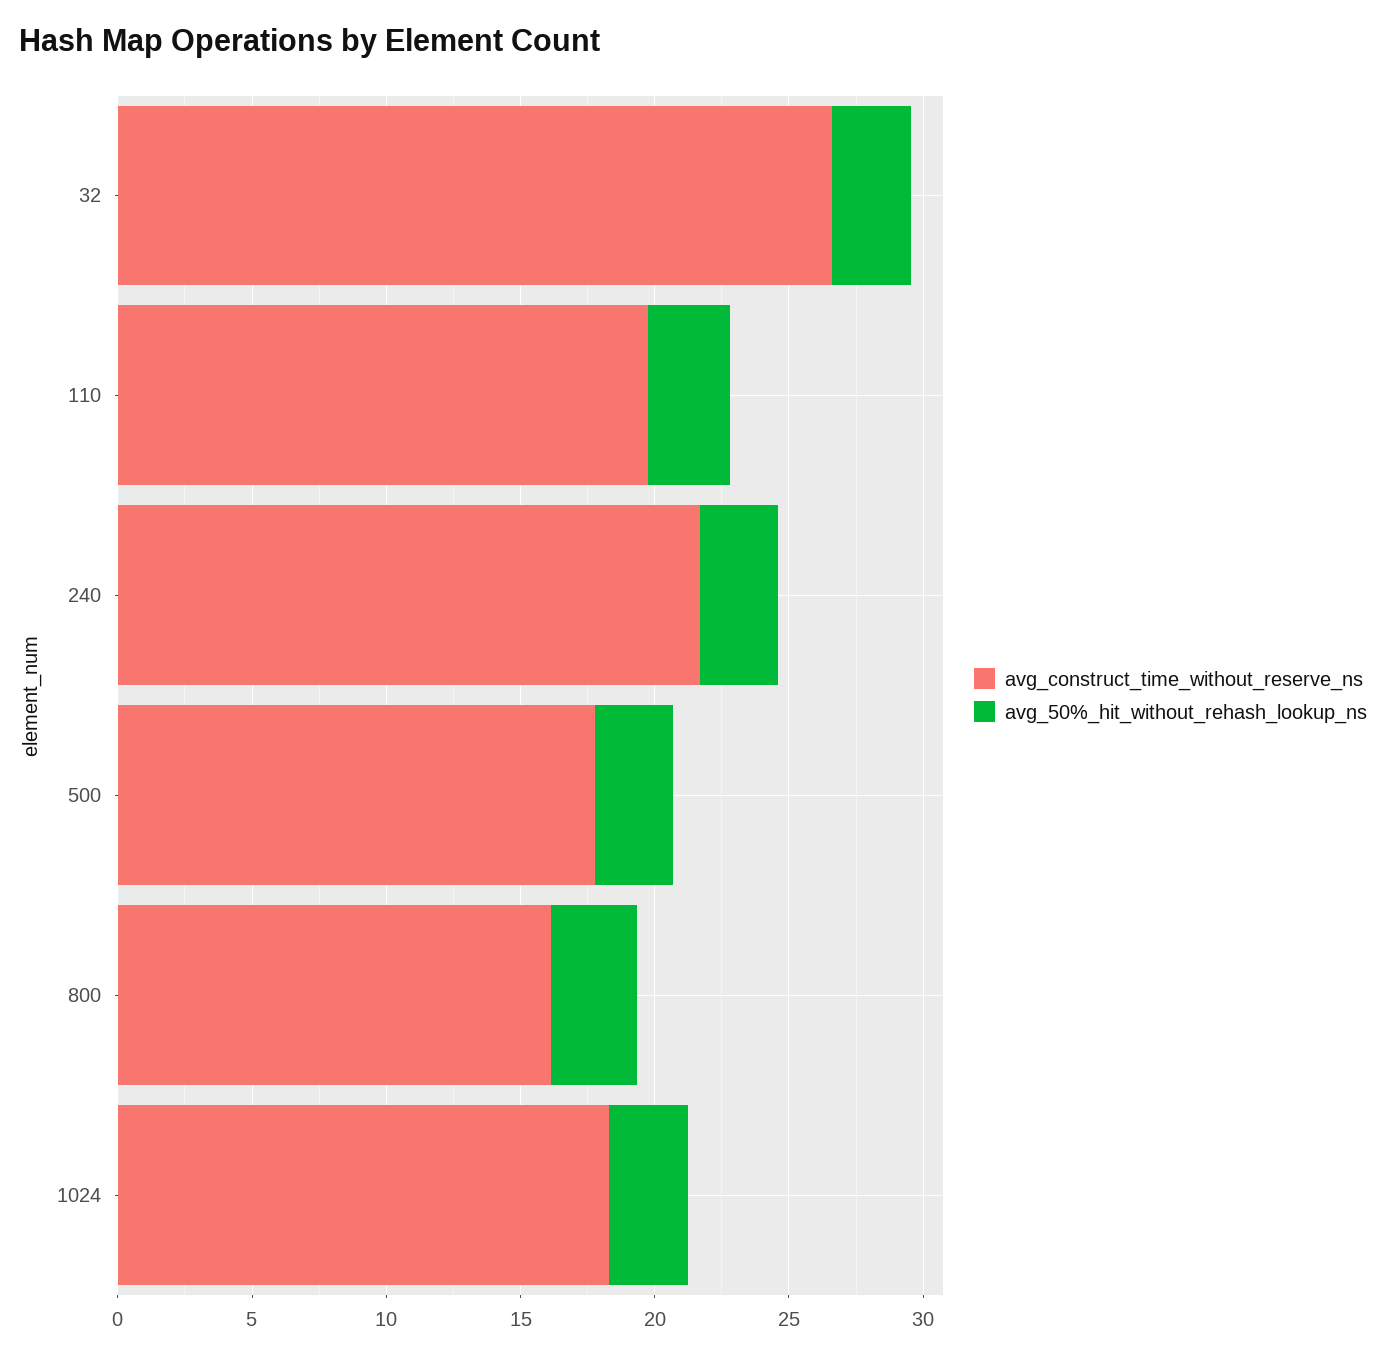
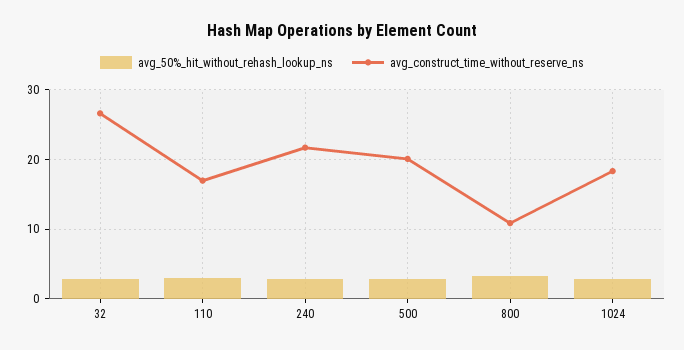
avg_construct_time_without_reserve_ns, 110: 20 -> 17
avg_construct_time_without_reserve_ns, 500: 18 -> 20
avg_construct_time_without_reserve_ns, 800: 16 -> 11

